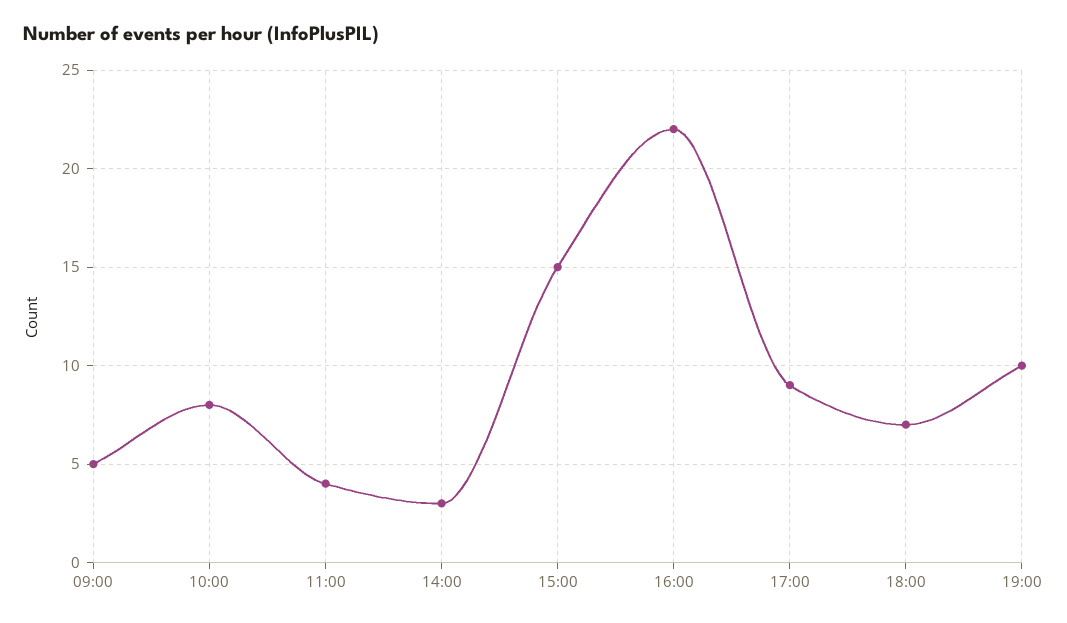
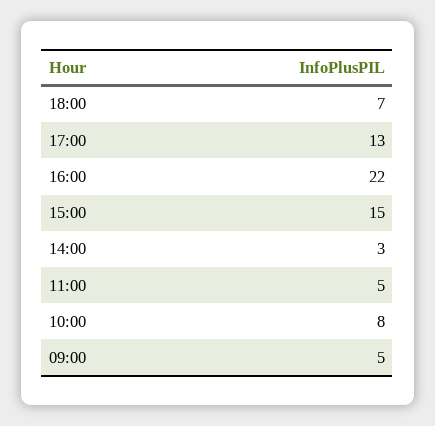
11:00: 4 -> 5
17:00: 9 -> 13
19:00: 10 -> none

